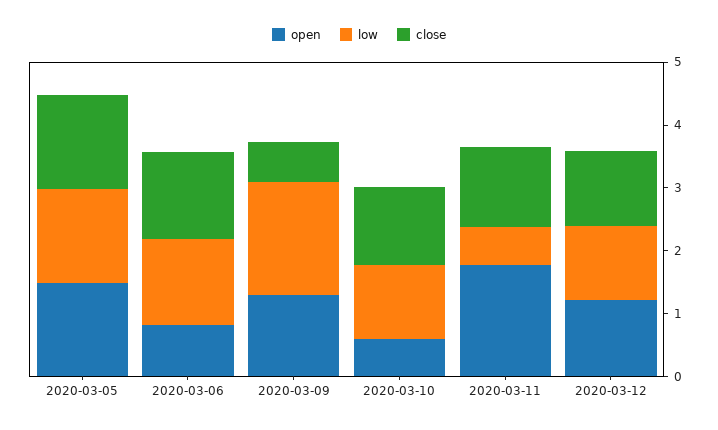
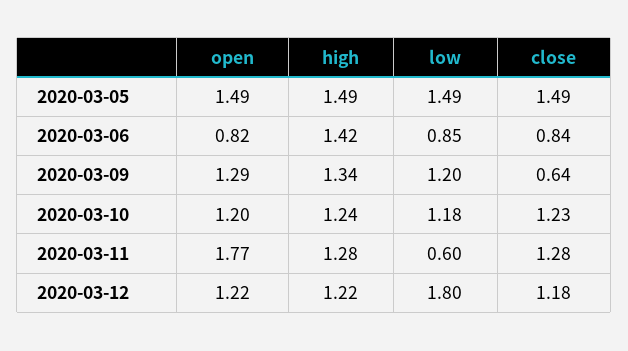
low, 2020-03-06: 1.4 -> 0.85
close, 2020-03-06: 1.4 -> 0.84
low, 2020-03-09: 1.8 -> 1.2
open, 2020-03-10: 0.6 -> 1.2
low, 2020-03-12: 1.2 -> 1.8
high, 2020-03-05: none -> 1.49
high, 2020-03-06: none -> 1.42
high, 2020-03-09: none -> 1.34
high, 2020-03-10: none -> 1.24
high, 2020-03-11: none -> 1.28
high, 2020-03-12: none -> 1.22

